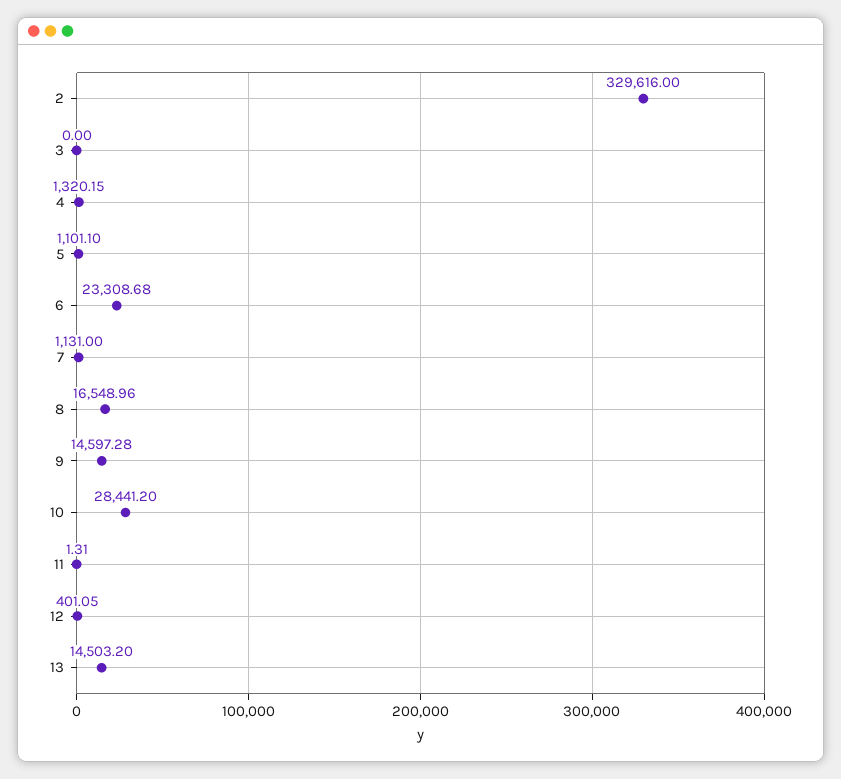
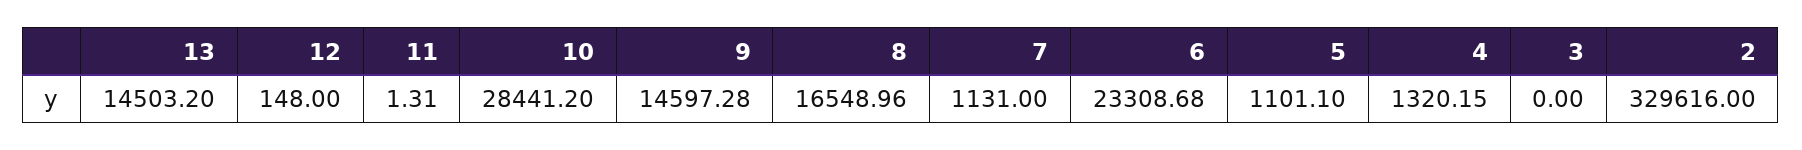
12: 401.05 -> 148

